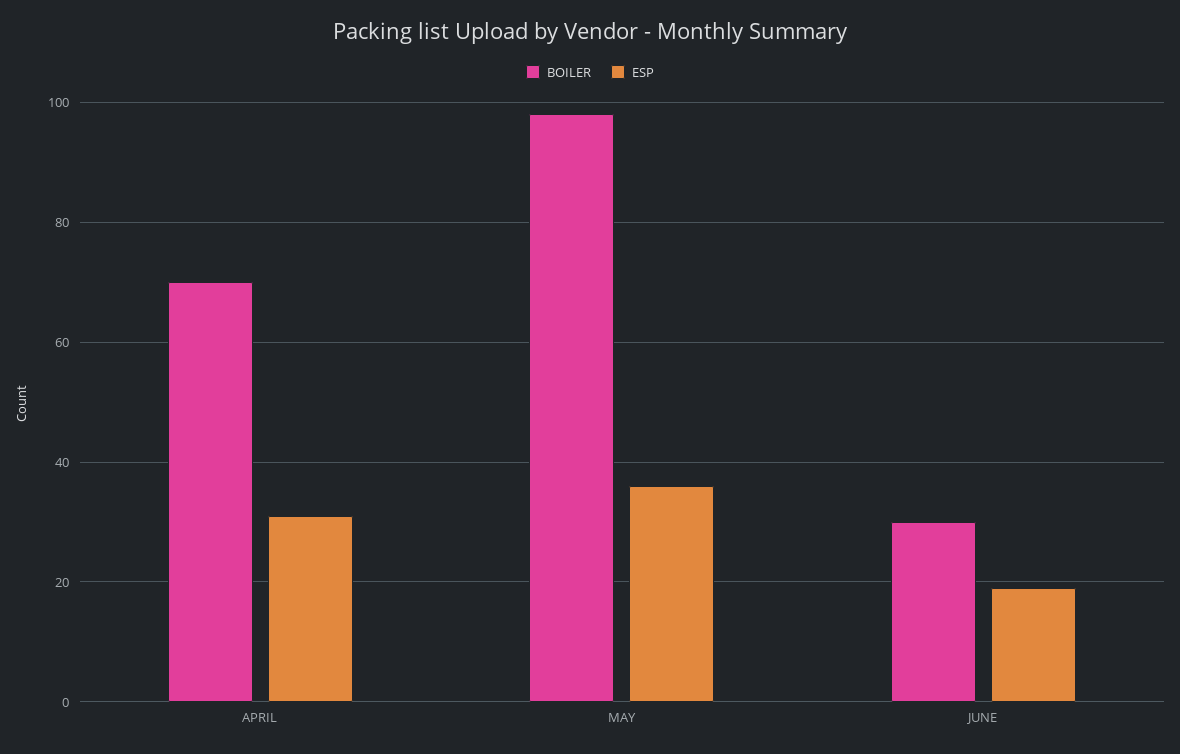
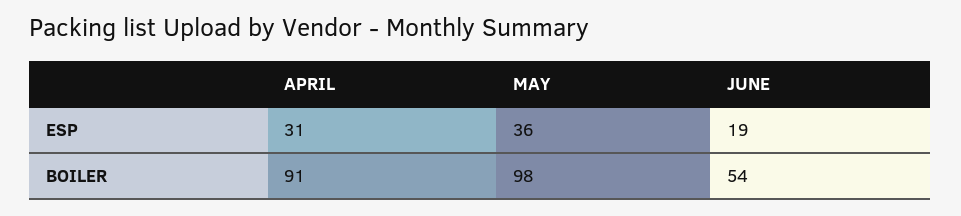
BOILER, APRIL: 70 -> 91
BOILER, JUNE: 30 -> 54

